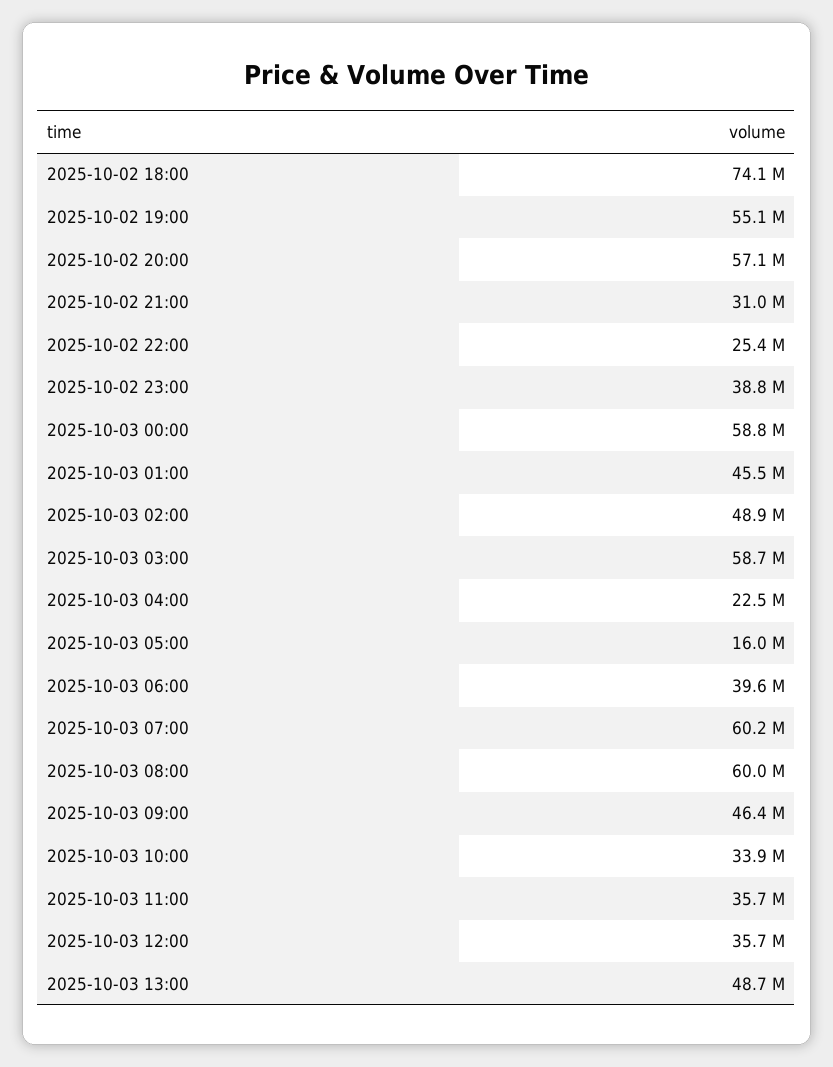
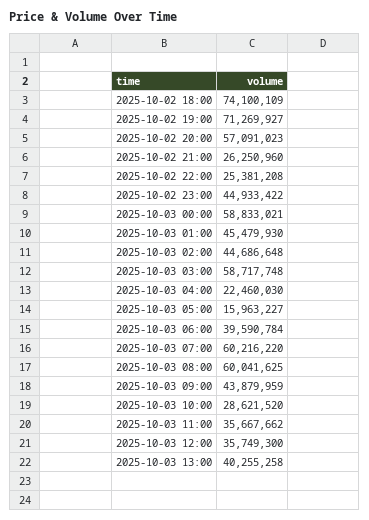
2025-10-02 19:00: 55100000 -> 71269927
2025-10-02 21:00: 31000000 -> 26250960
2025-10-02 23:00: 38800000 -> 44933422
2025-10-03 02:00: 48900000 -> 44686648
2025-10-03 09:00: 46400000 -> 43879959
2025-10-03 10:00: 33900000 -> 28621520
2025-10-03 13:00: 48700000 -> 40255258

